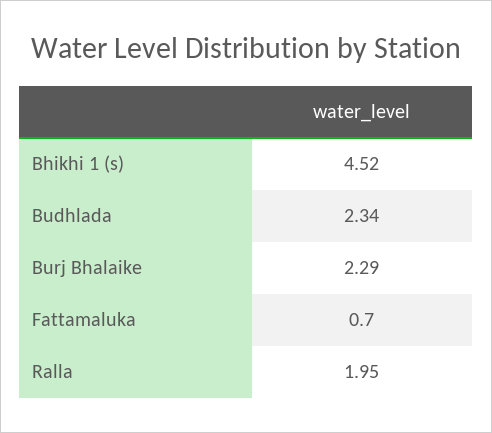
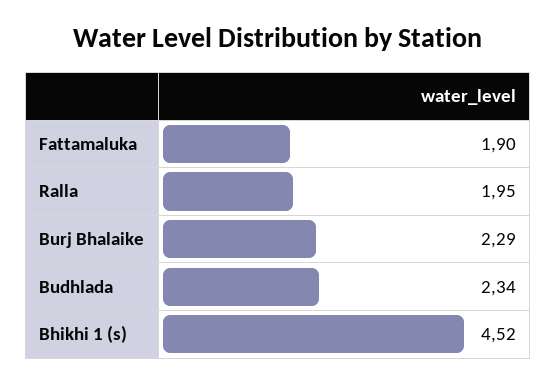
Fattamaluka: 0.7 -> 1.9

